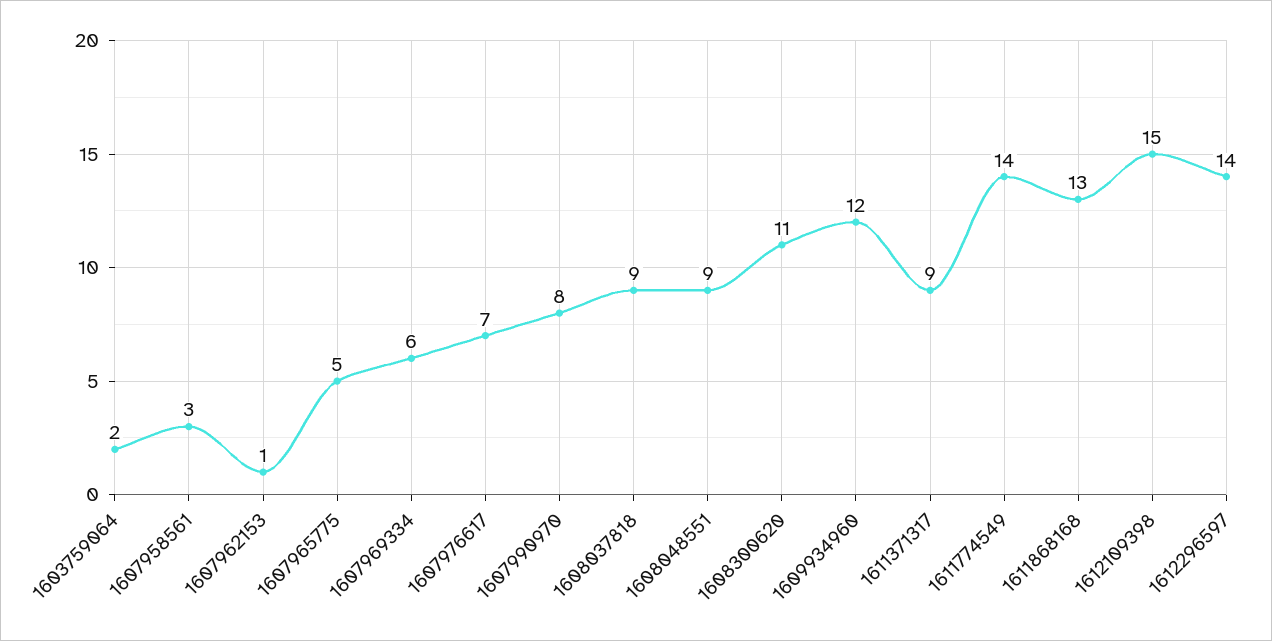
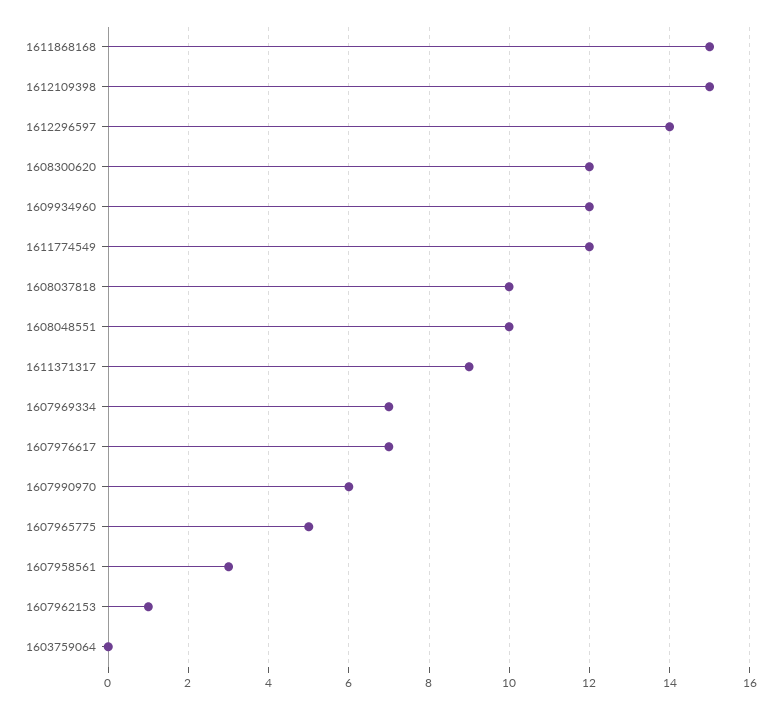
1603759064: 2 -> 0
1607969334: 6 -> 7
1607990970: 8 -> 6
1608037818: 9 -> 10
1608048551: 9 -> 10
1608300620: 11 -> 12
1611774549: 14 -> 12
1611868168: 13 -> 15

